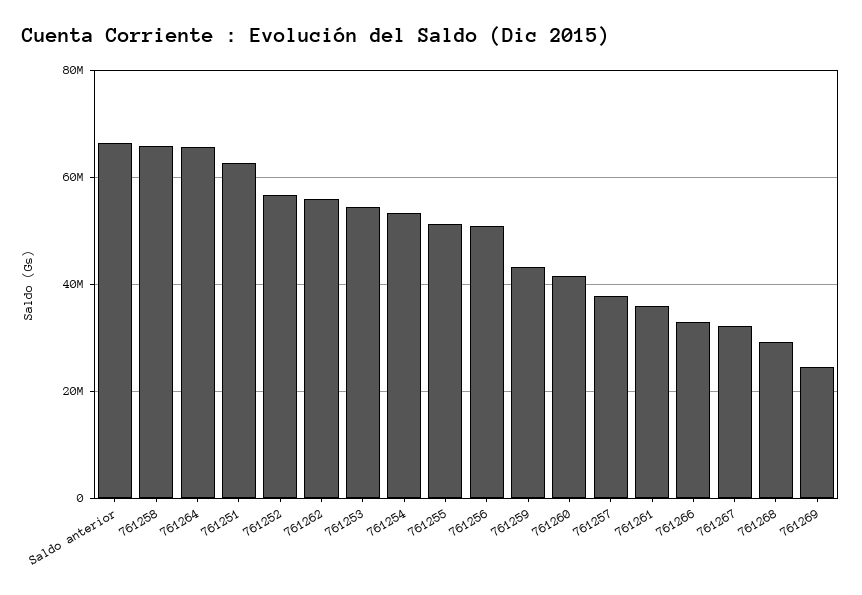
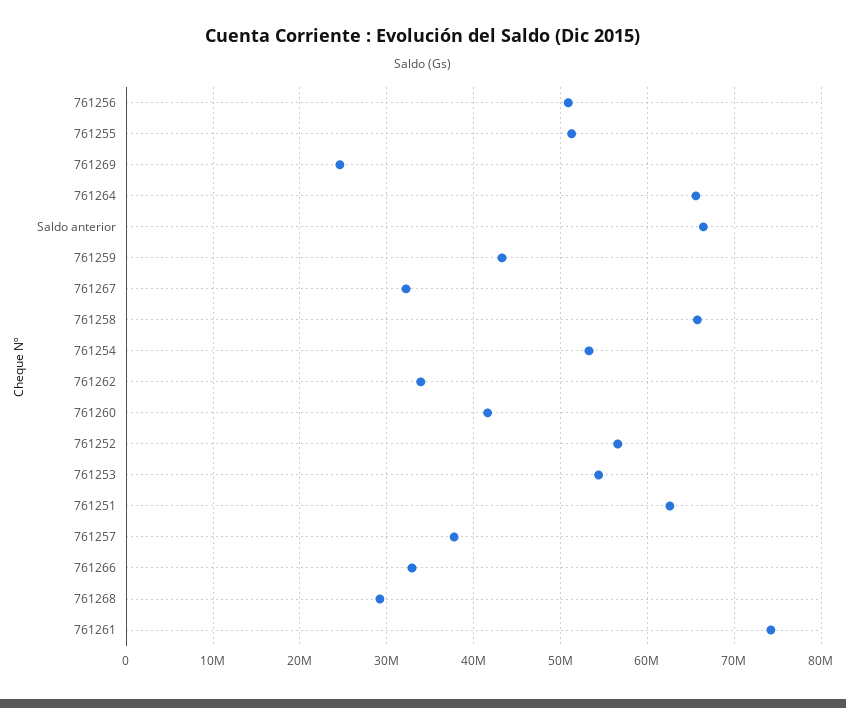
761262: 56000000 -> 34000000
761261: 36000000 -> 74000000

